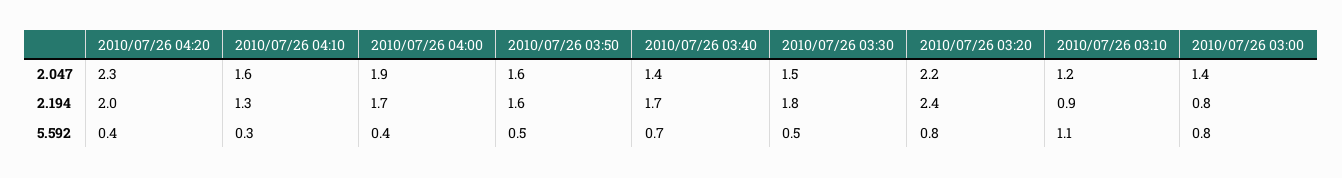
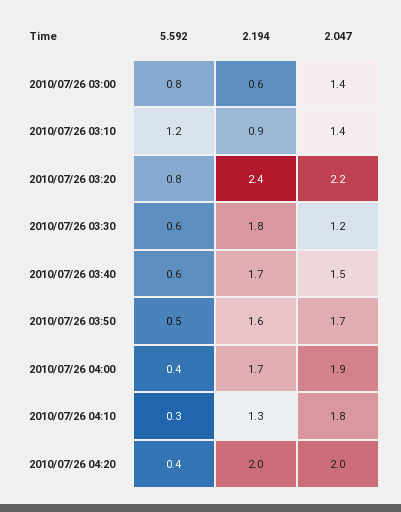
2010/07/26 04:20, 2.047: 2.3 -> 2
2010/07/26 04:10, 2.047: 1.6 -> 1.8
2010/07/26 03:50, 2.047: 1.6 -> 1.7
2010/07/26 03:40, 2.047: 1.4 -> 1.5
2010/07/26 03:30, 2.047: 1.5 -> 1.2
2010/07/26 03:10, 2.047: 1.2 -> 1.4
2010/07/26 03:00, 2.194: 0.8 -> 0.6
2010/07/26 03:40, 5.592: 0.7 -> 0.6
2010/07/26 03:30, 5.592: 0.5 -> 0.6
2010/07/26 03:10, 5.592: 1.1 -> 1.2

